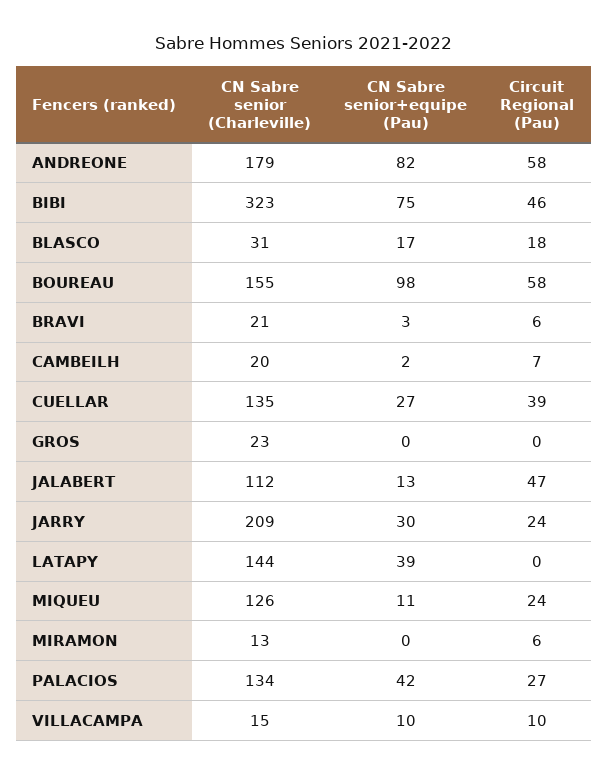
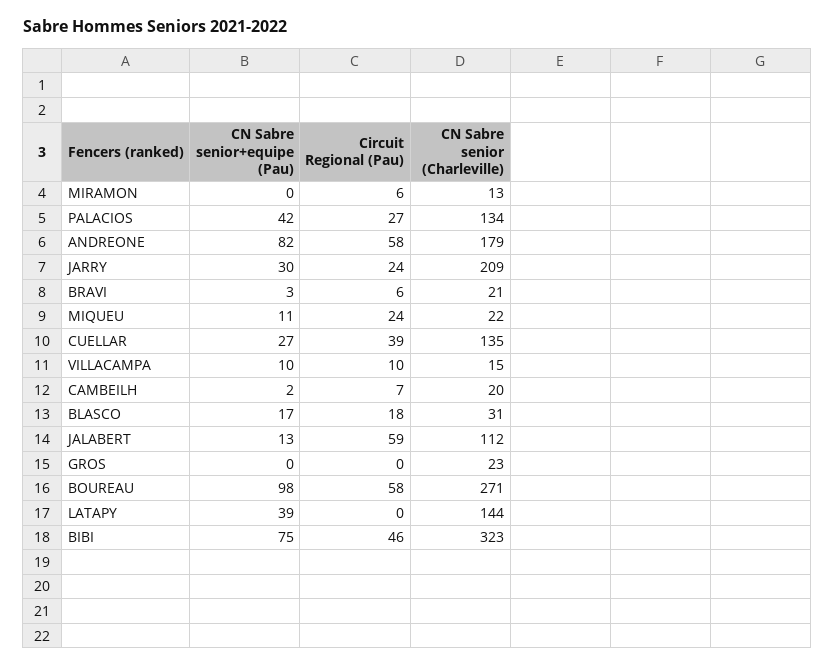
CN Sabre senior (Charleville), BOUREAU: 155 -> 271
Circuit Regional (Pau), JALABERT: 47 -> 59
CN Sabre senior (Charleville), MIQUEU: 126 -> 22

